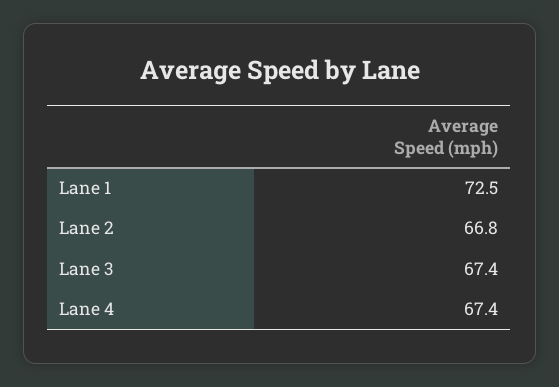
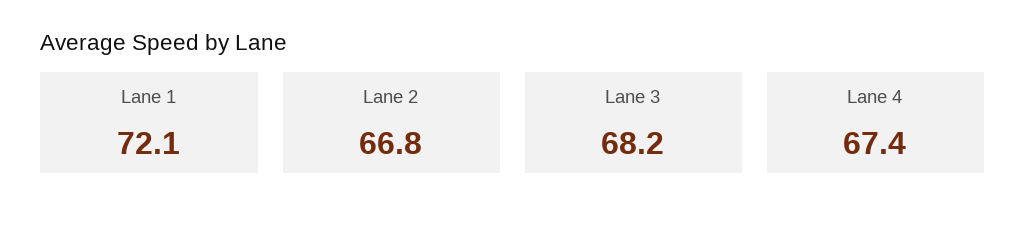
Lane 1: 72.5 -> 72.1
Lane 3: 67.4 -> 68.2

